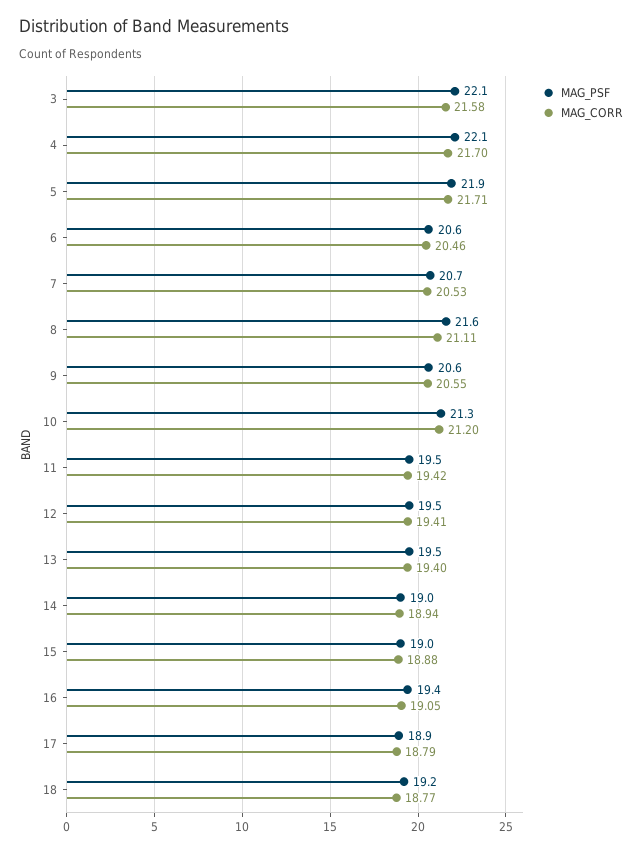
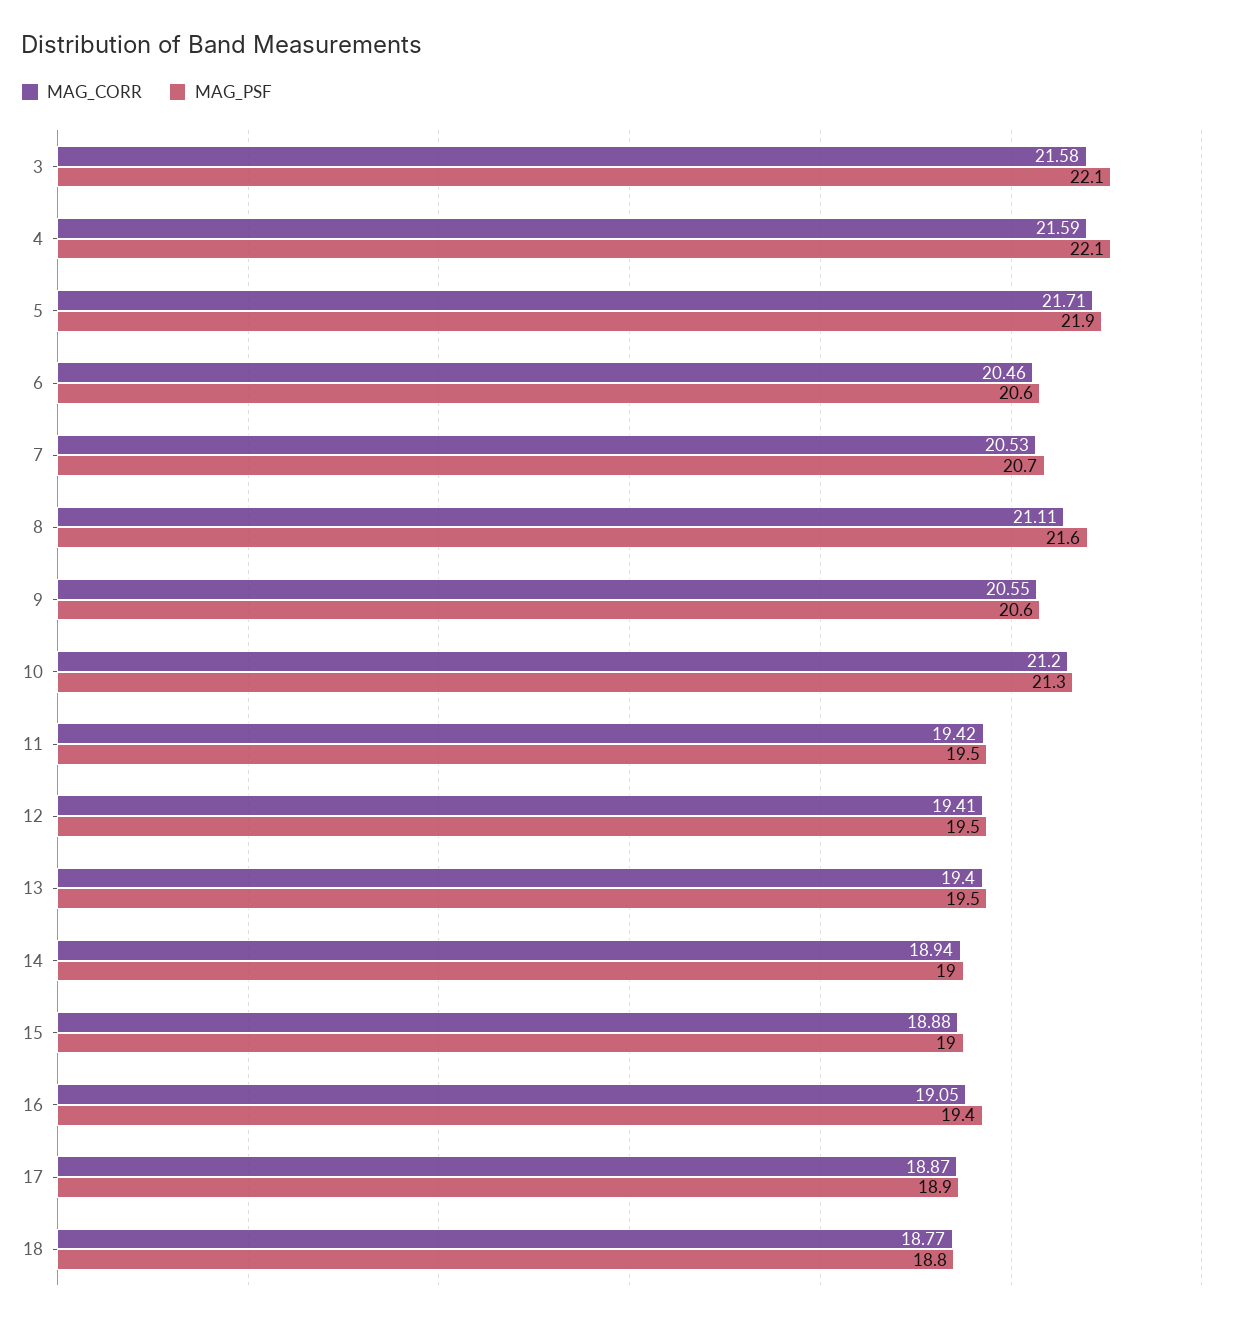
MAG_CORR, 4: 21.7 -> 21.59
MAG_CORR, 17: 18.79 -> 18.87
MAG_PSF, 18: 19.2 -> 18.8

